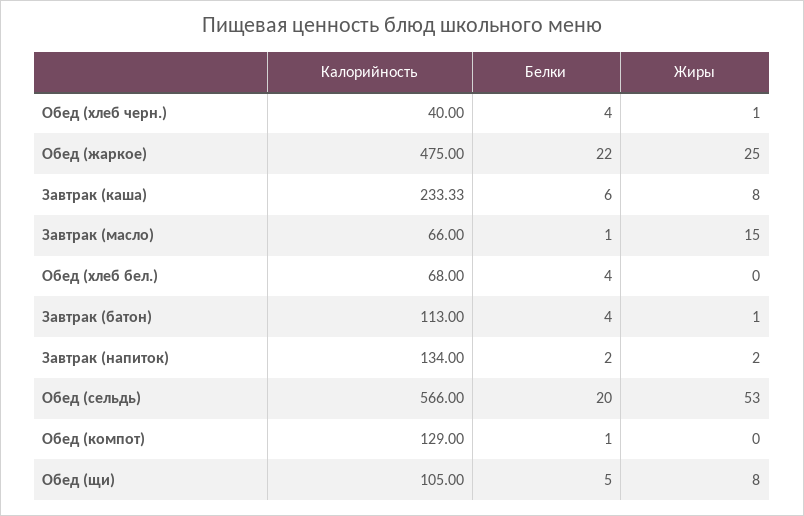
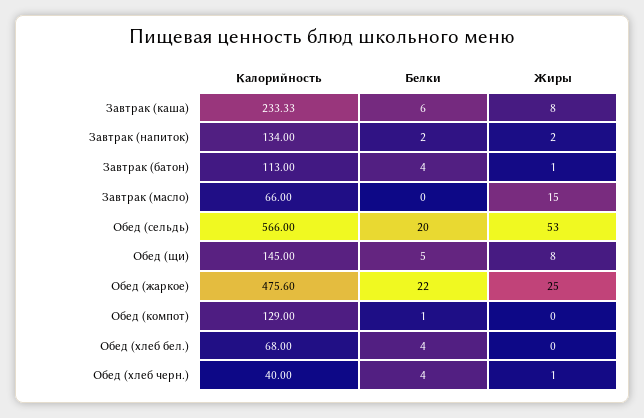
Калорийность, Обед (жаркое): 475 -> 475.6
Белки, Завтрак (масло): 1 -> 0
Калорийность, Обед (щи): 105 -> 145

